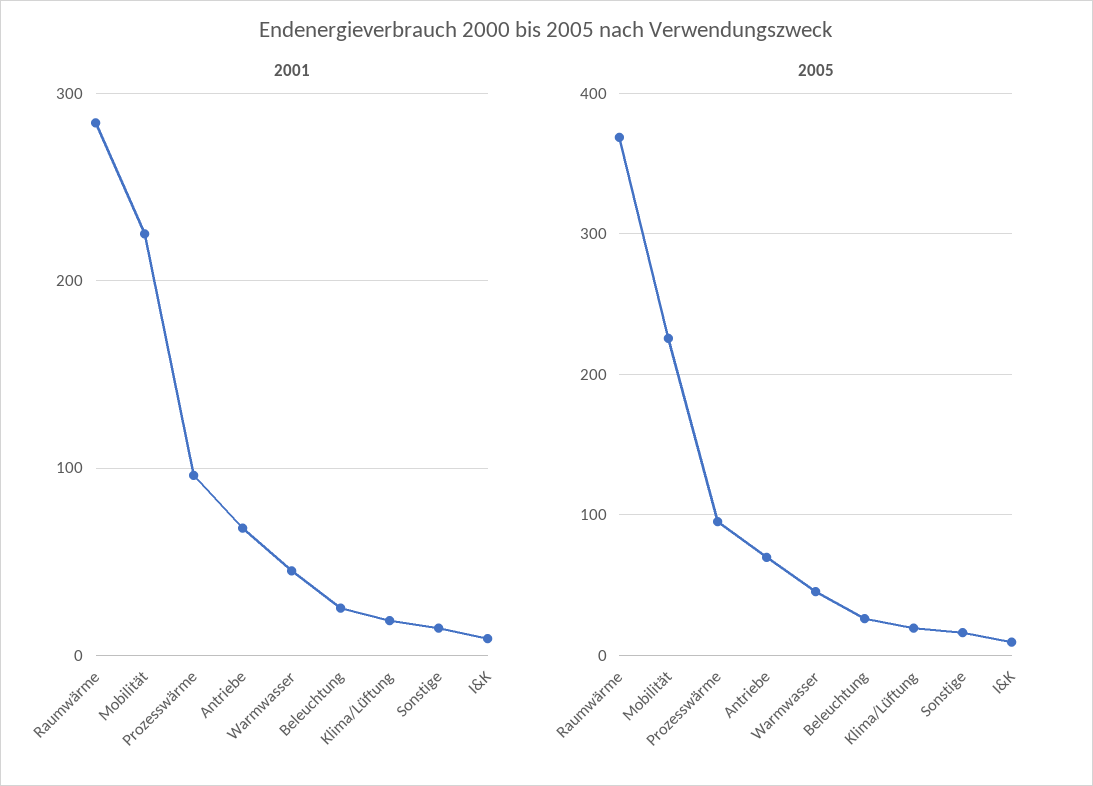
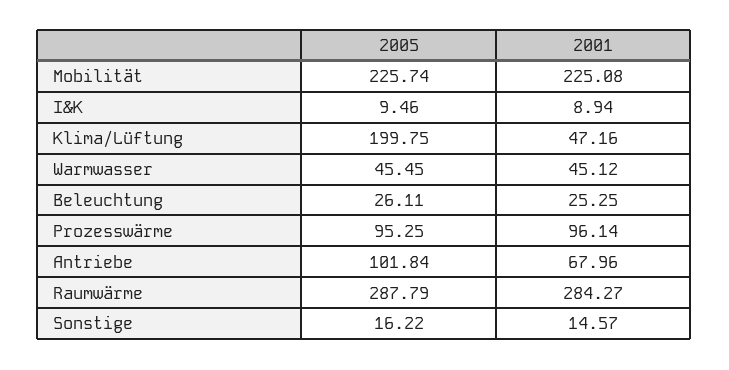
2001, Klima/Lüftung: 20 -> 47.16
2005, Raumwärme: 370 -> 287.79
2005, Antriebe: 70 -> 101.84
2005, Klima/Lüftung: 20 -> 199.75

